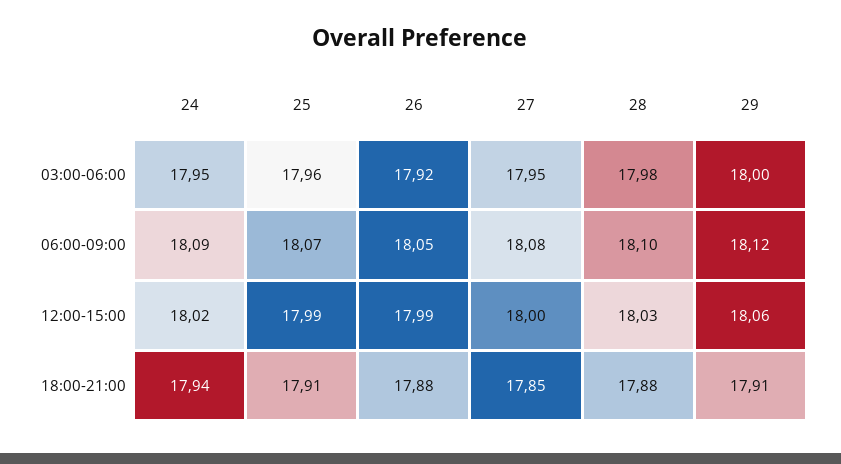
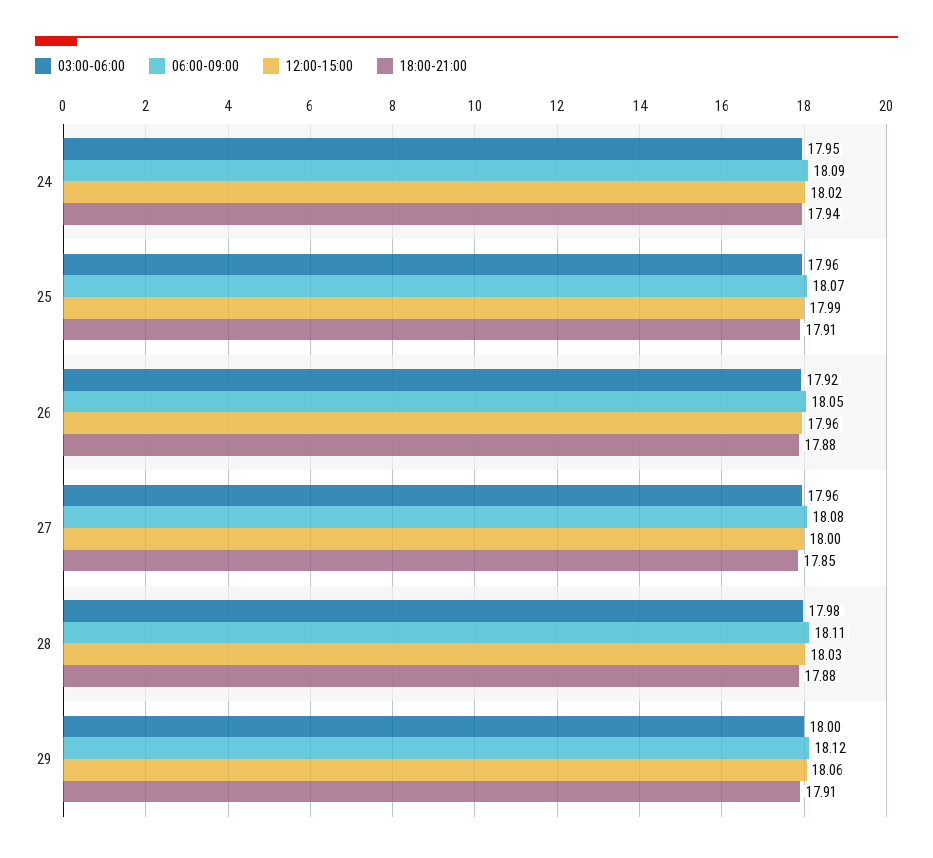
03:00-06:00, 27: 17.95 -> 17.96
06:00-09:00, 28: 18.1 -> 18.11
12:00-15:00, 26: 17.99 -> 17.96

